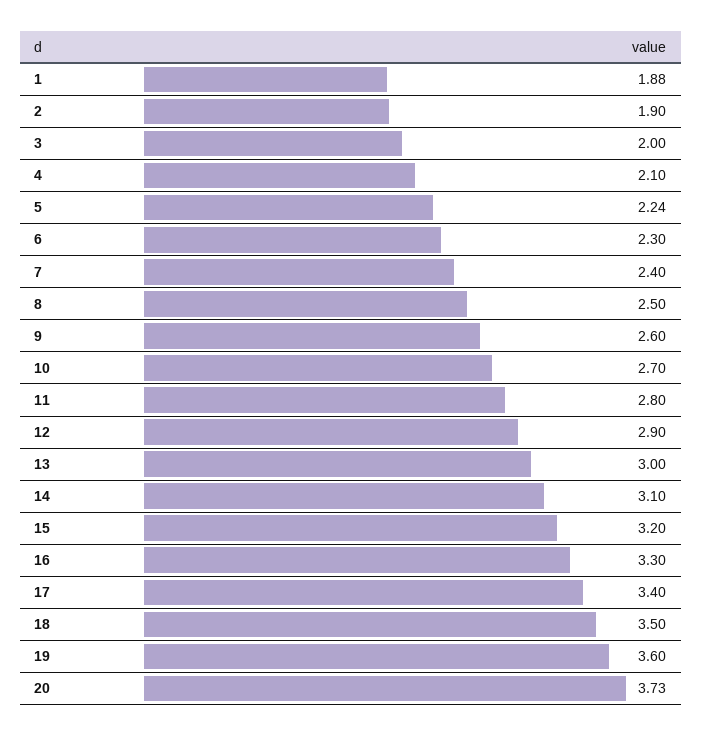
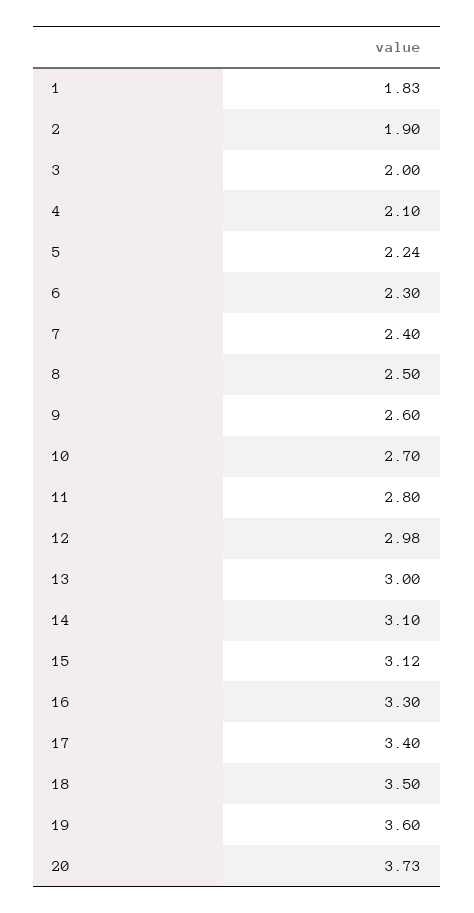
1: 1.88 -> 1.83
12: 2.9 -> 2.98
15: 3.2 -> 3.12

